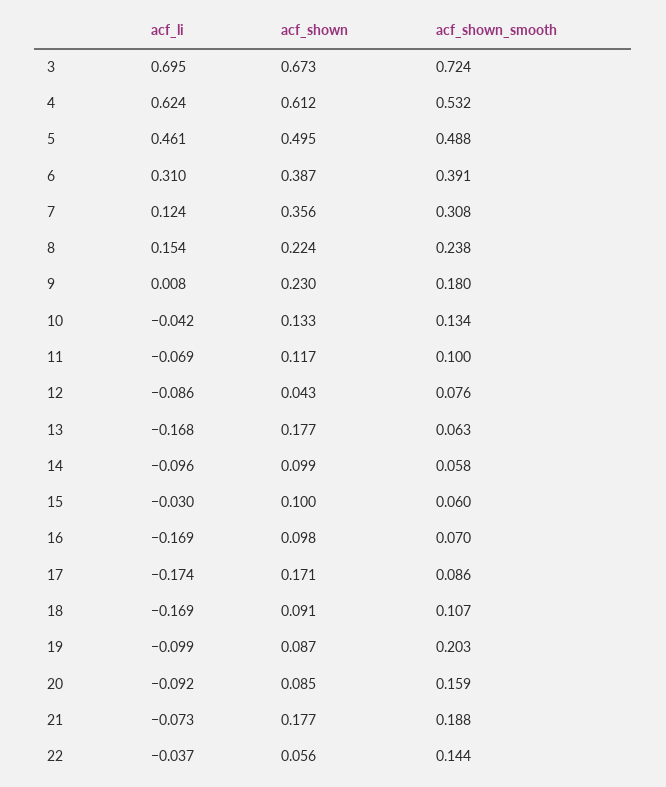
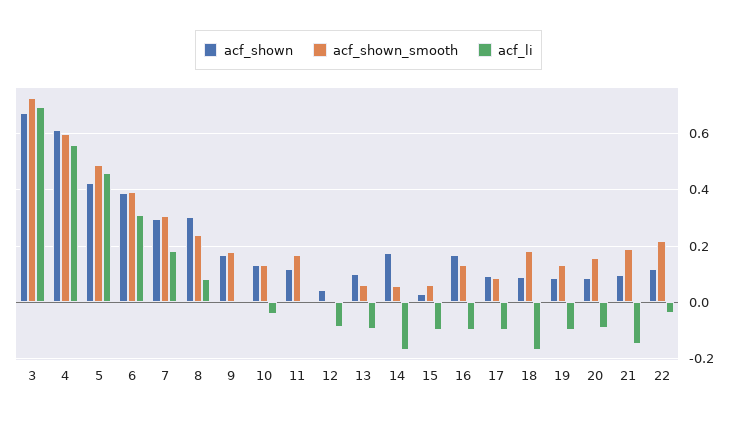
acf_li, 4: 0.624 -> 0.55
acf_shown_smooth, 4: 0.532 -> 0.6
acf_shown, 5: 0.495 -> 0.425
acf_li, 7: 0.124 -> 0.175
acf_shown, 7: 0.356 -> 0.3
acf_li, 8: 0.154 -> 0.075
acf_shown, 8: 0.224 -> 0.3
acf_shown, 9: 0.23 -> 0.175
acf_li, 11: -0.069 -> 0
acf_shown_smooth, 11: 0.1 -> 0.175
acf_shown_smooth, 12: 0.076 -> 0
acf_li, 13: -0.168 -> -0.1
acf_shown, 13: 0.177 -> 0.1
acf_li, 14: -0.096 -> -0.175
acf_shown, 14: 0.099 -> 0.175
acf_li, 15: -0.03 -> -0.1
acf_shown, 15: 0.1 -> 0.025
acf_li, 16: -0.169 -> -0.1
acf_shown, 16: 0.098 -> 0.175
acf_shown_smooth, 16: 0.07 -> 0.125
acf_li, 17: -0.174 -> -0.1
acf_shown, 17: 0.171 -> 0.1
acf_shown_smooth, 18: 0.107 -> 0.175
acf_shown_smooth, 19: 0.203 -> 0.125
acf_li, 21: -0.073 -> -0.15
acf_shown, 21: 0.177 -> 0.1
acf_shown, 22: 0.056 -> 0.125
acf_shown_smooth, 22: 0.144 -> 0.225

